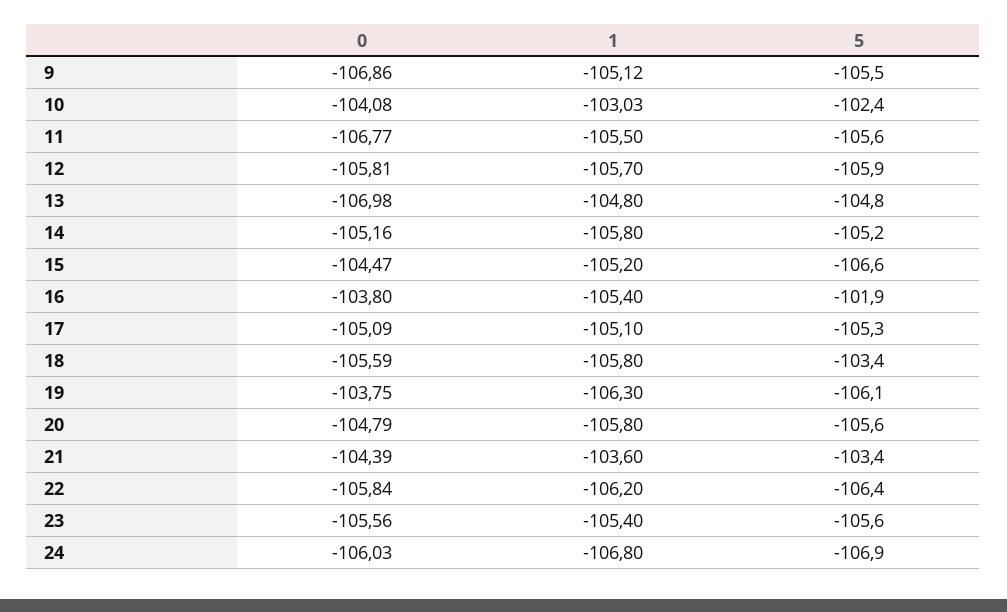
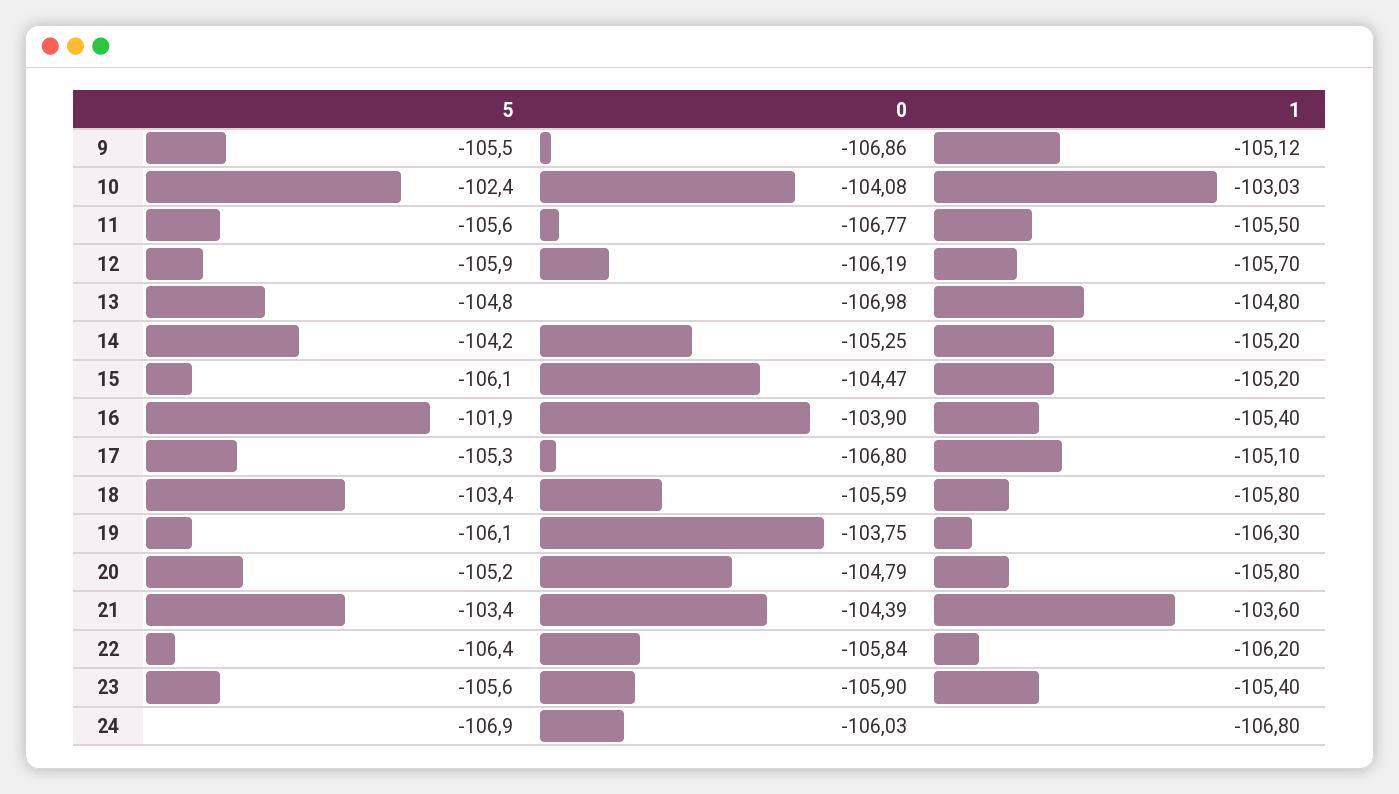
0, 12: -105.81 -> -106.19
0, 14: -105.16 -> -105.25
1, 14: -105.8 -> -105.2
5, 14: -105.2 -> -104.2
5, 15: -106.6 -> -106.1
0, 16: -103.8 -> -103.9
0, 17: -105.09 -> -106.8
5, 20: -105.6 -> -105.2
0, 23: -105.56 -> -105.9

